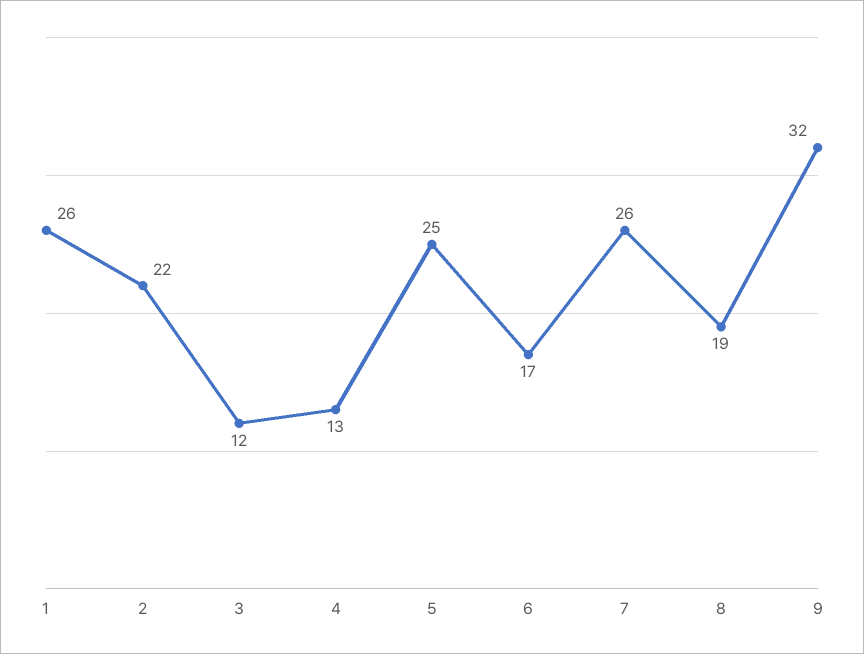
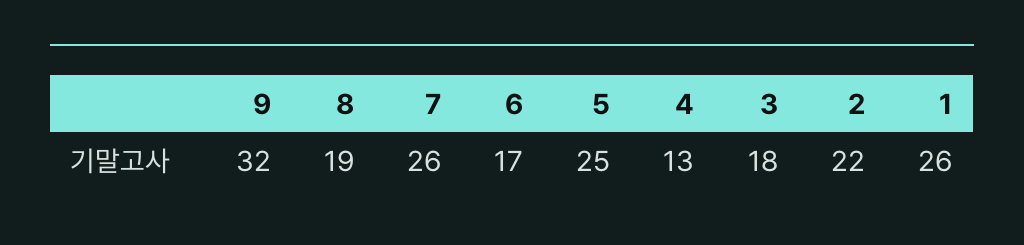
3: 12 -> 18

